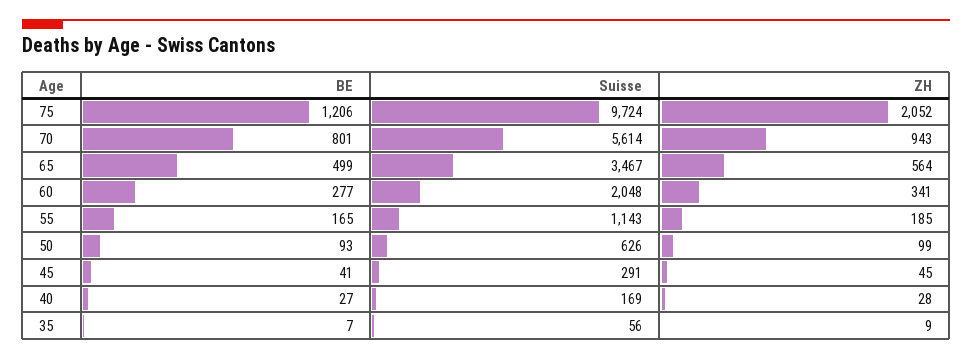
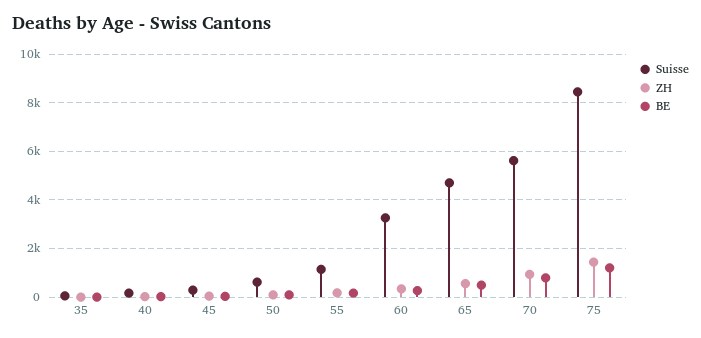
Suisse, 75: 9724 -> 8500
ZH, 75: 2052 -> 1500
Suisse, 65: 3467 -> 4750
Suisse, 60: 2048 -> 3250

